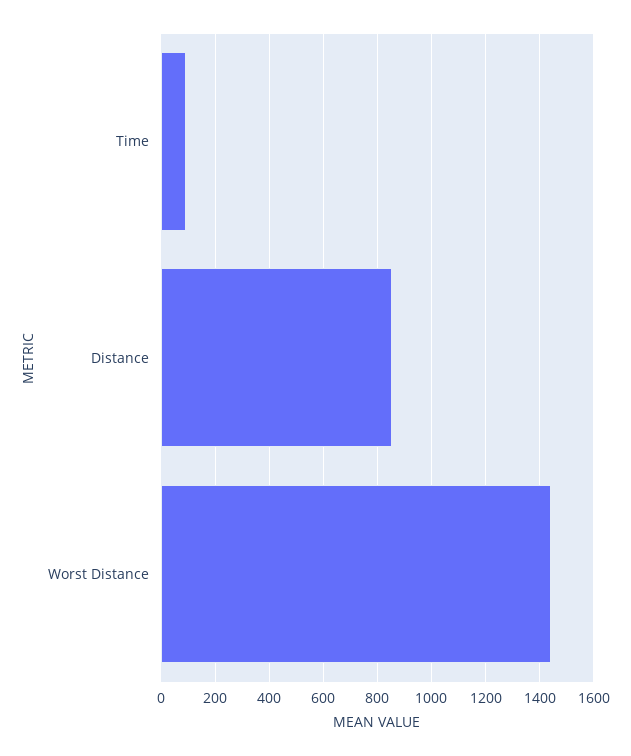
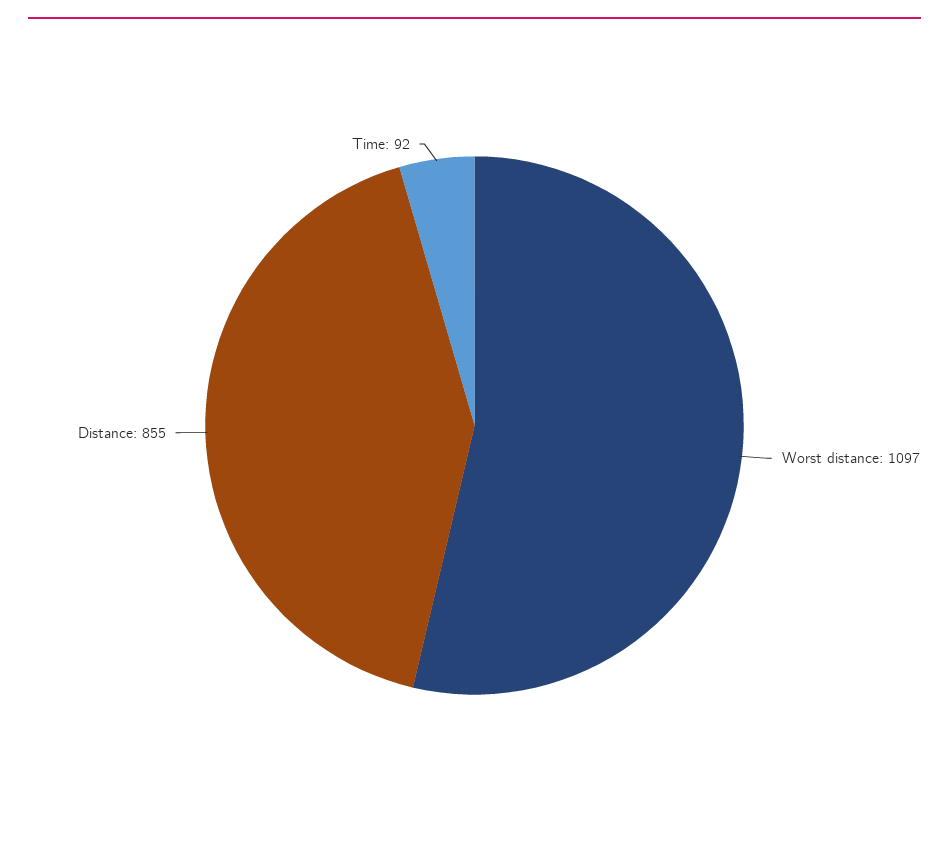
Worst Distance: 1450 -> 1097

